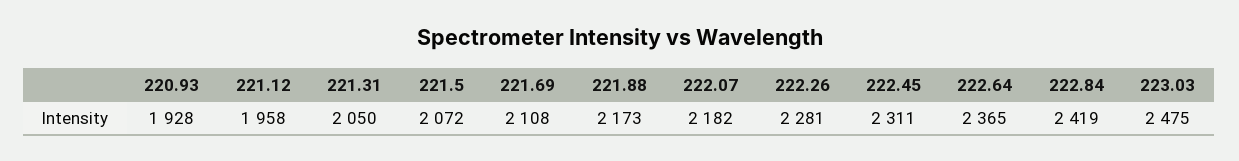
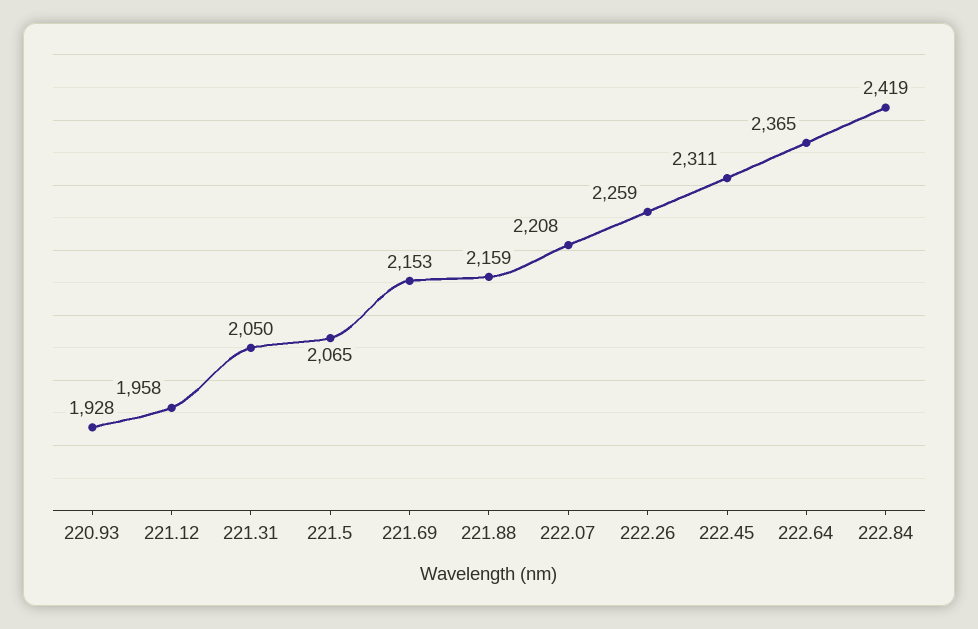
221.5: 2072 -> 2065
221.69: 2108 -> 2153
221.88: 2173 -> 2159
222.07: 2182 -> 2208
222.26: 2281 -> 2259
223.03: 2475 -> none

